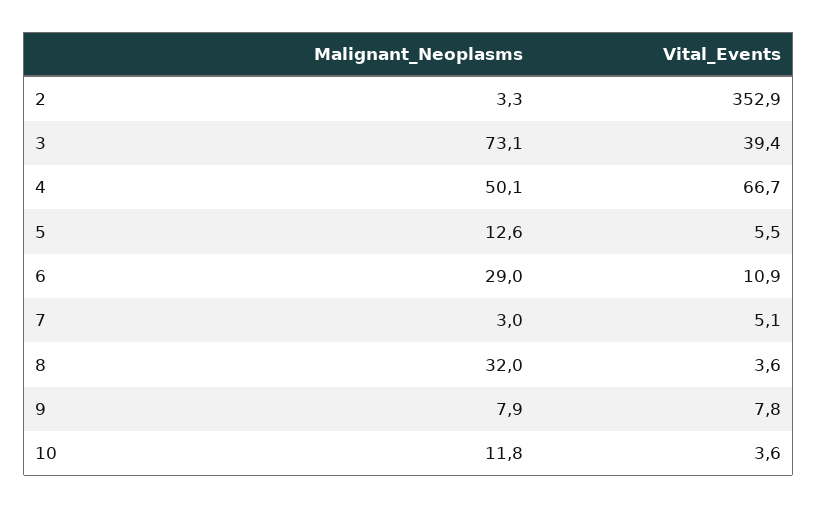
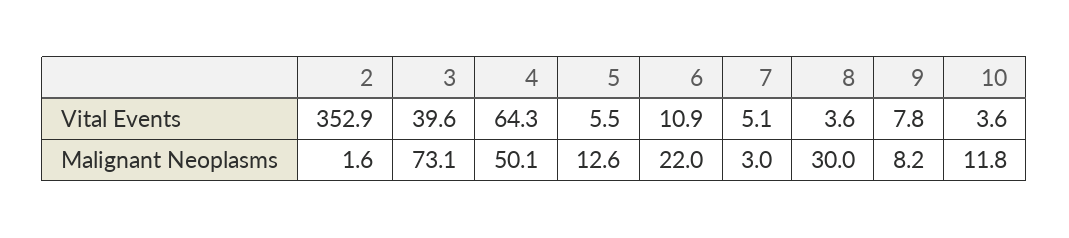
Malignant_Neoplasms, 2: 3.3 -> 1.6
Vital_Events, 3: 39.4 -> 39.6
Vital_Events, 4: 66.7 -> 64.3
Malignant_Neoplasms, 6: 29 -> 22
Malignant_Neoplasms, 8: 32 -> 30
Malignant_Neoplasms, 9: 7.9 -> 8.2

